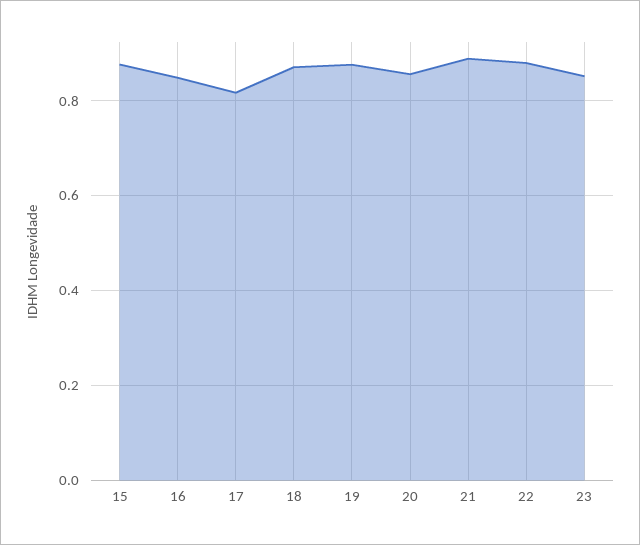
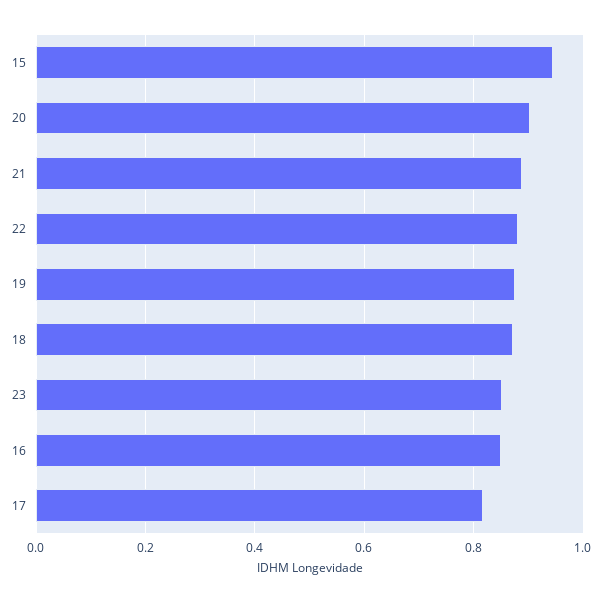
15: 0.88 -> 0.94
20: 0.86 -> 0.9

